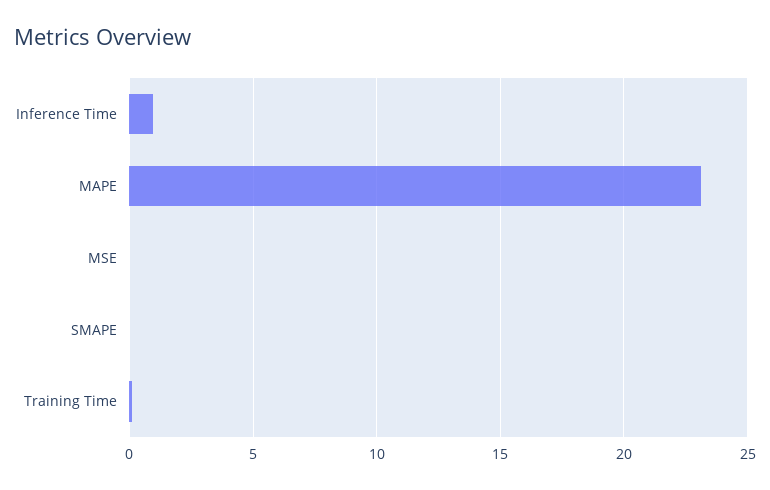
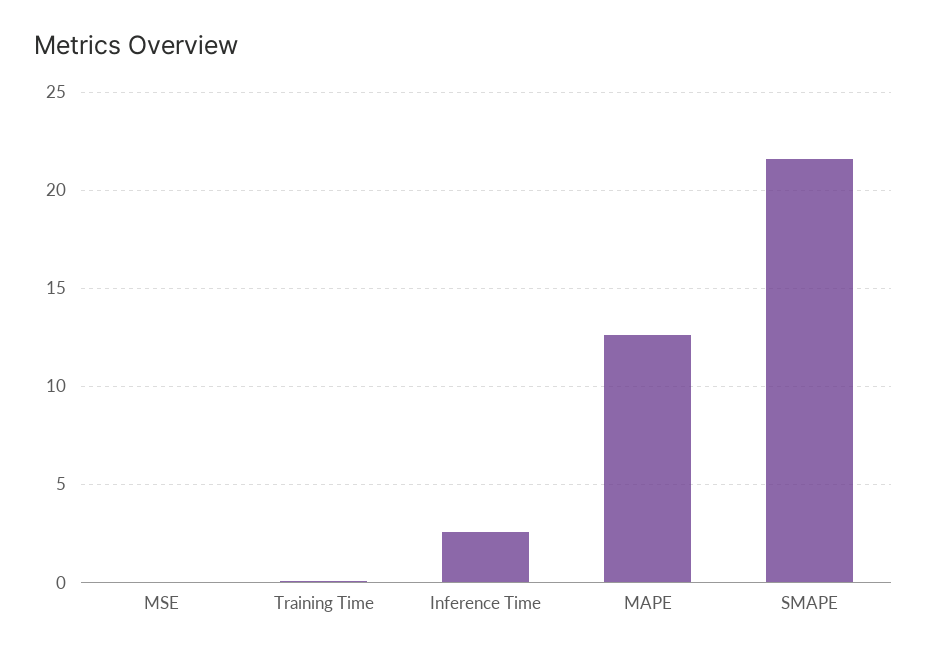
Inference Time: 1 -> 2.5
MAPE: 23 -> 12.5
SMAPE: 0 -> 21.5

